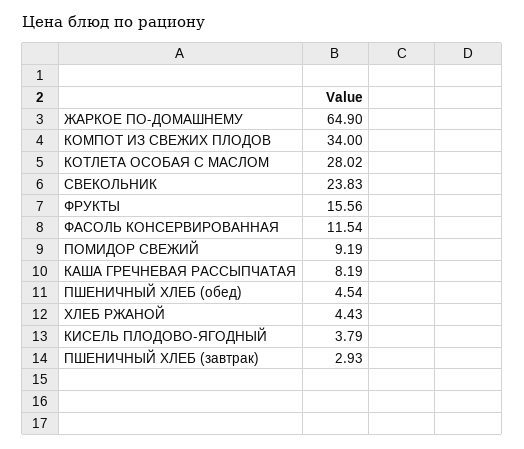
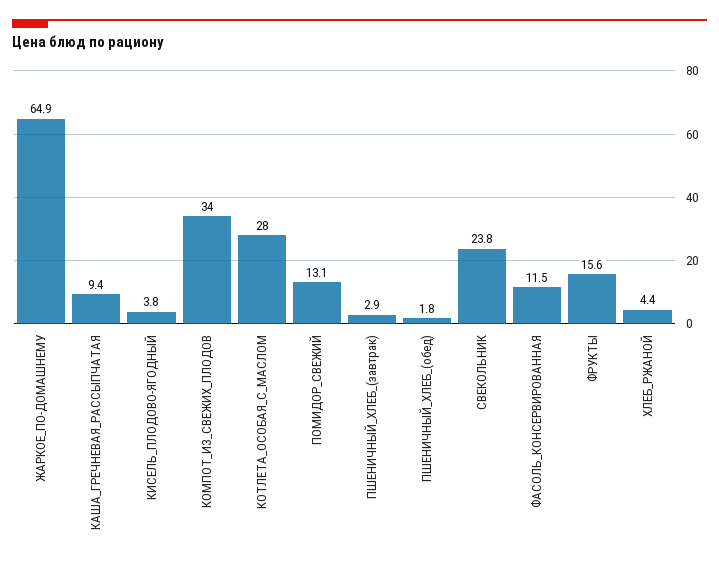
ПОМИДОР СВЕЖИЙ: 9.19 -> 13.1
КАША ГРЕЧНЕВАЯ РАССЫПЧАТАЯ: 8.19 -> 9.4
ПШЕНИЧНЫЙ ХЛЕБ (обед): 4.54 -> 1.8

